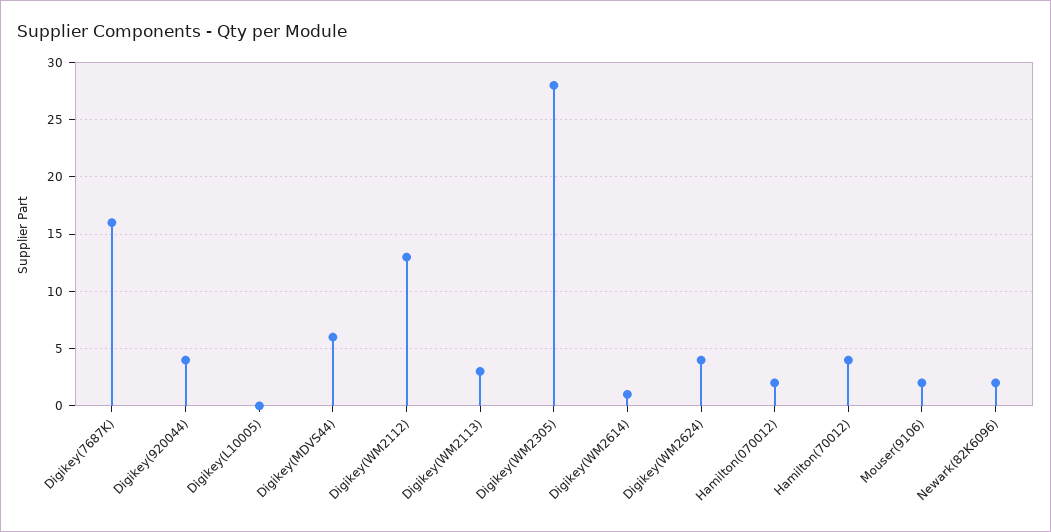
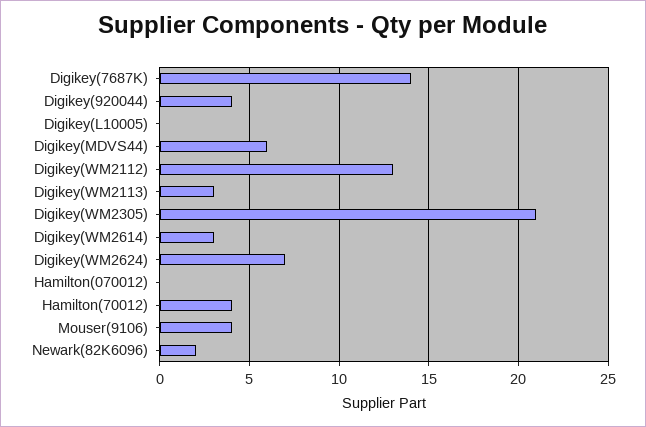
Digikey(7687K): 16 -> 14
Digikey(WM2305): 28 -> 21
Digikey(WM2614): 1 -> 3
Digikey(WM2624): 4 -> 7
Hamilton(070012): 2 -> 0
Mouser(9106): 2 -> 4

